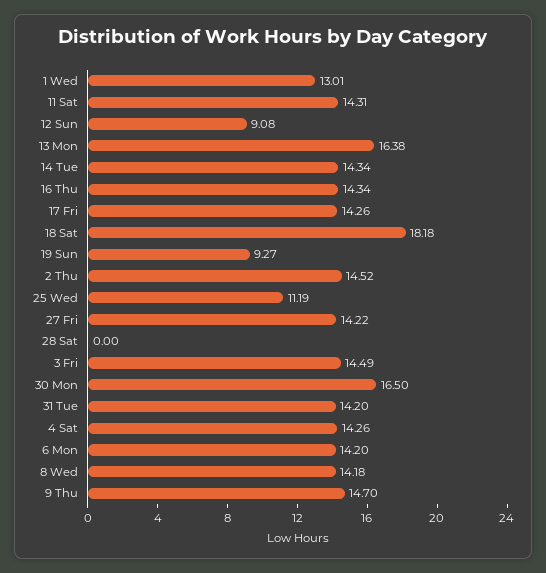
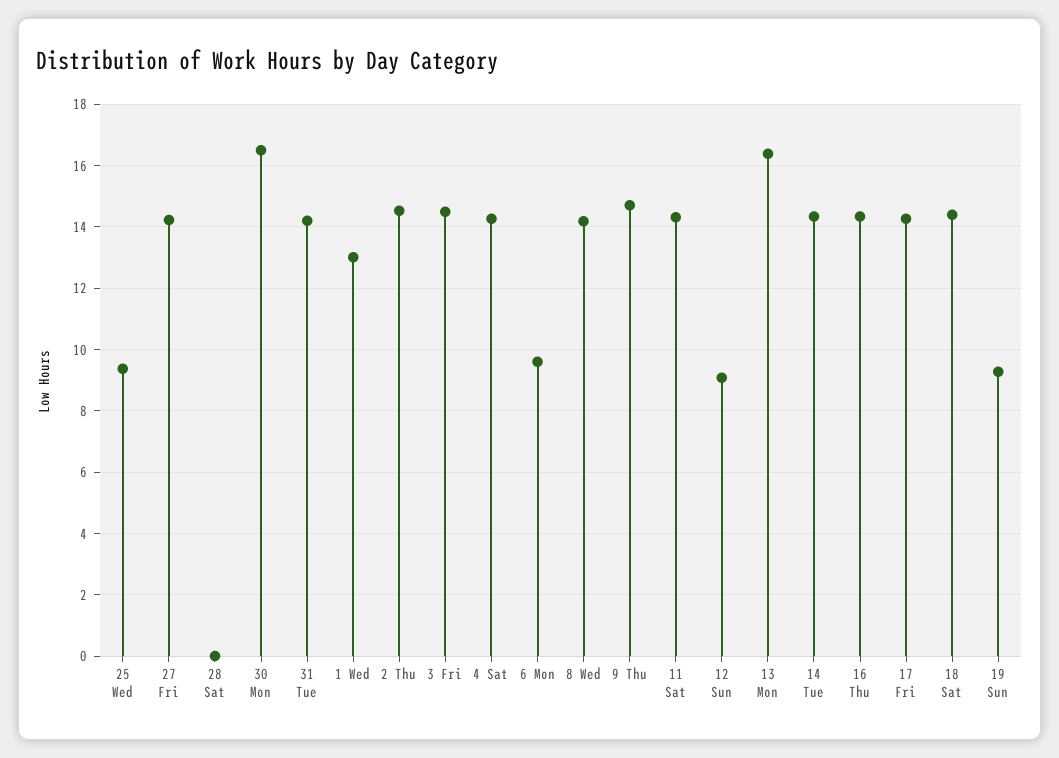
18 Sat: 18.18 -> 14.4
25 Wed: 11.19 -> 9.4
6 Mon: 14.2 -> 9.6

